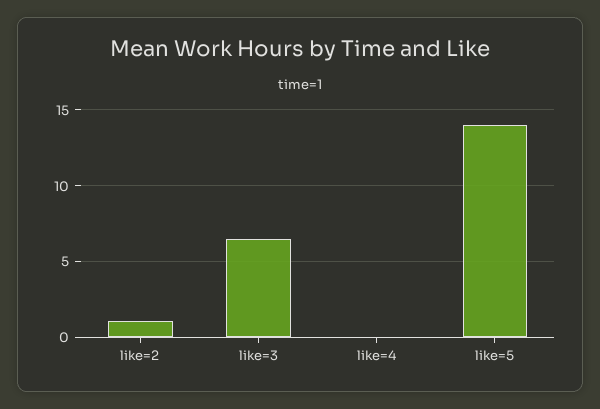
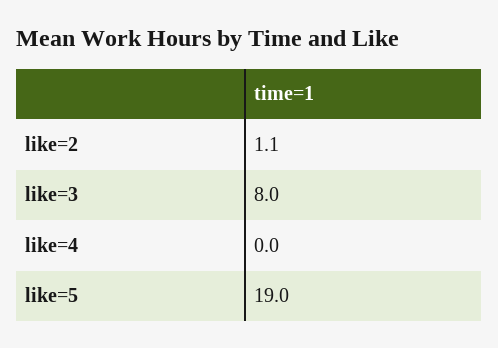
like=3: 6.5 -> 8
like=5: 14 -> 19

